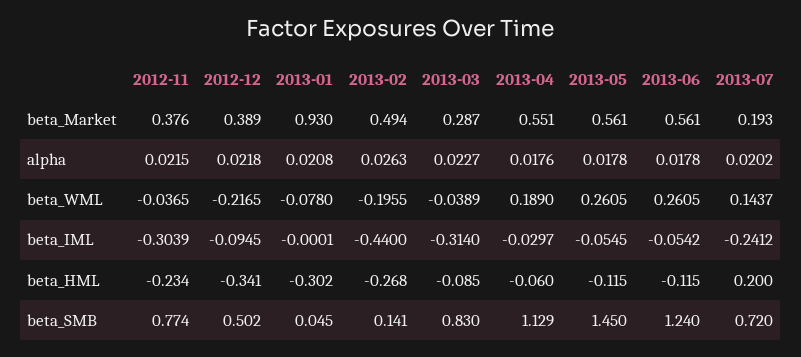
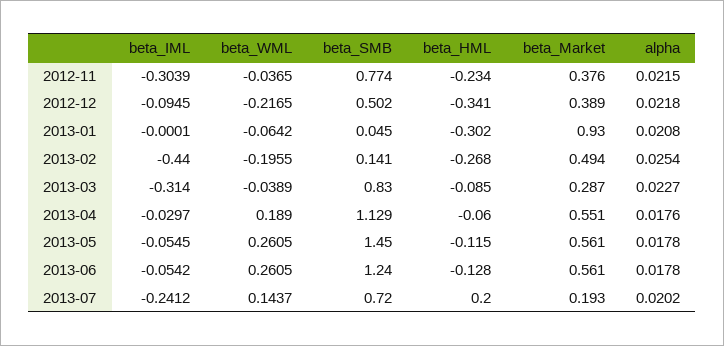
2013-02, alpha: 0.0263 -> 0.0254
2013-01, beta_WML: -0.078 -> -0.0642
2013-06, beta_HML: -0.115 -> -0.128

